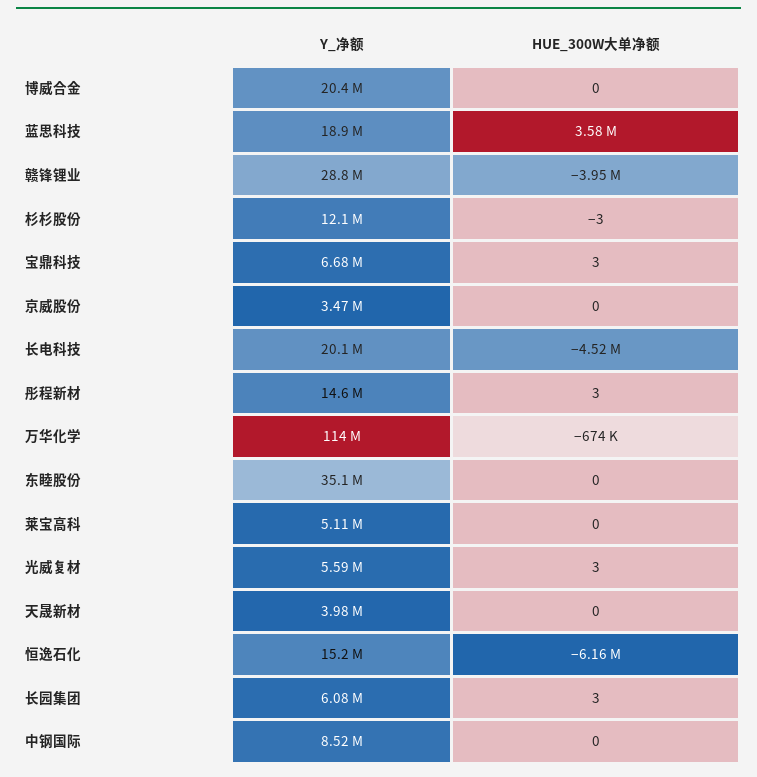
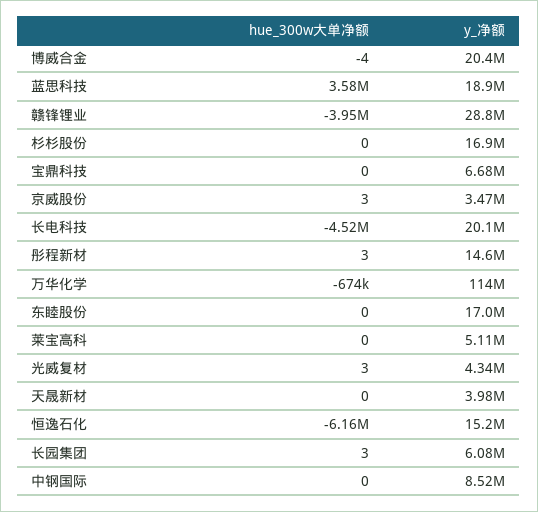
HUE_300W大单净额, 博威合金: 0 -> -4
Y_净额, 杉杉股份: 12100000 -> 16900000
HUE_300W大单净额, 杉杉股份: -3 -> 0
HUE_300W大单净额, 宝鼎科技: 3 -> 0
HUE_300W大单净额, 京威股份: 0 -> 3
Y_净额, 东睦股份: 35100000 -> 17000000
Y_净额, 光威复材: 5590000 -> 4340000

